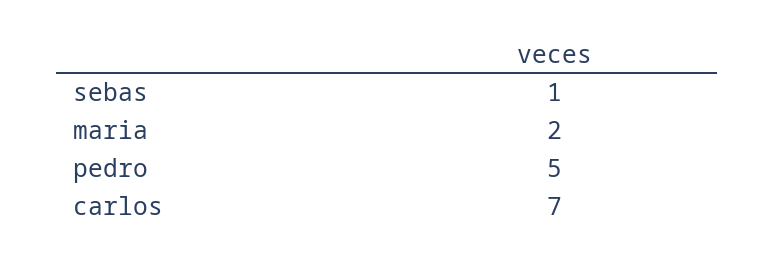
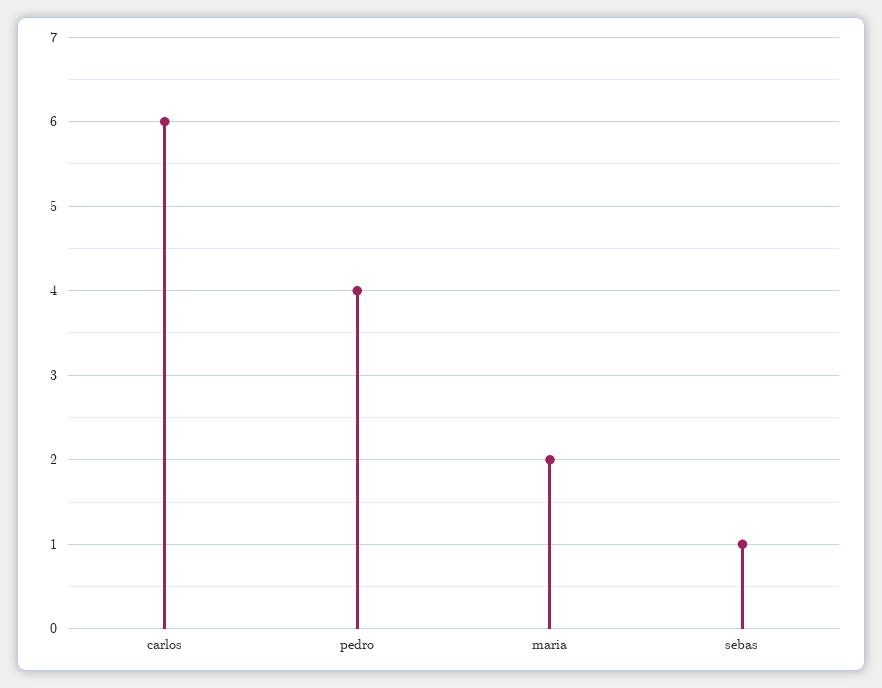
pedro: 5 -> 4
carlos: 7 -> 6

